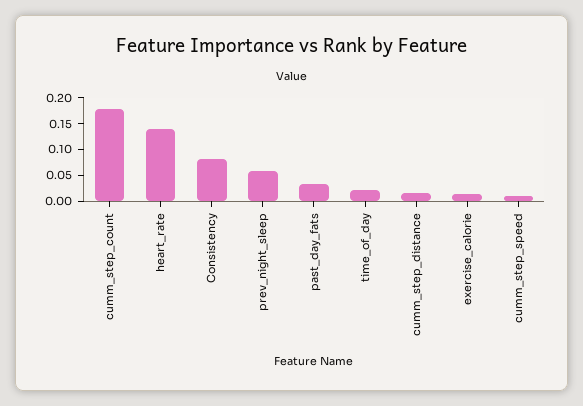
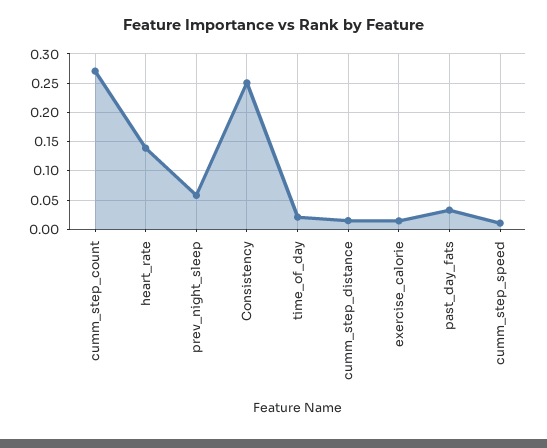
cumm_step_count: 0.175 -> 0.275
Consistency: 0.075 -> 0.25

